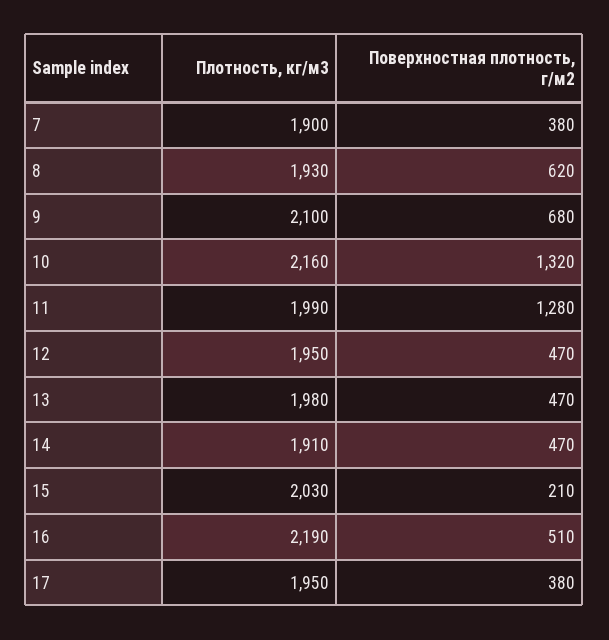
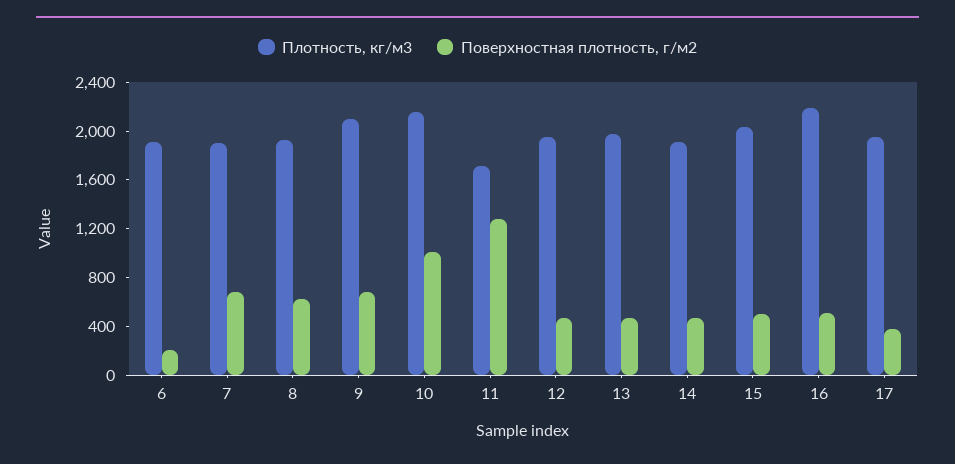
Поверхностная плотность, г/м2, 7: 380 -> 700
Поверхностная плотность, г/м2, 10: 1320 -> 1000
Плотность, кг/м3, 11: 1990 -> 1700
Поверхностная плотность, г/м2, 15: 210 -> 500
Плотность, кг/м3, 6: none -> 1900
Поверхностная плотность, г/м2, 6: none -> 200

